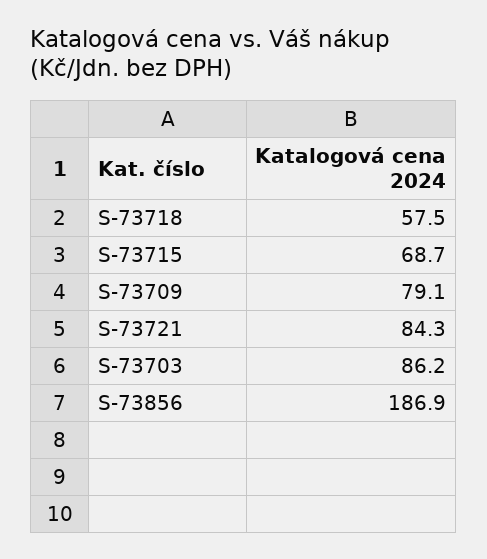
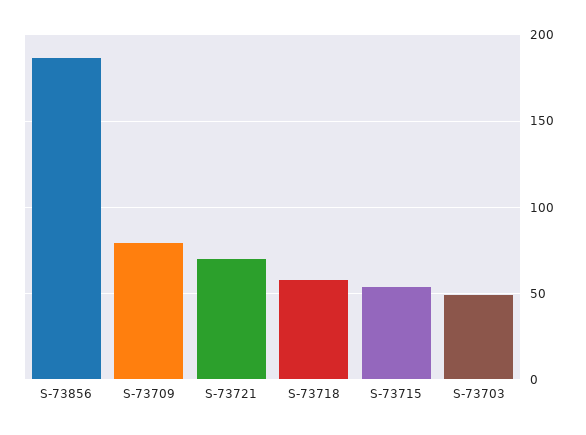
S-73715: 68.7 -> 55
S-73721: 84.3 -> 70
S-73703: 86.2 -> 50

